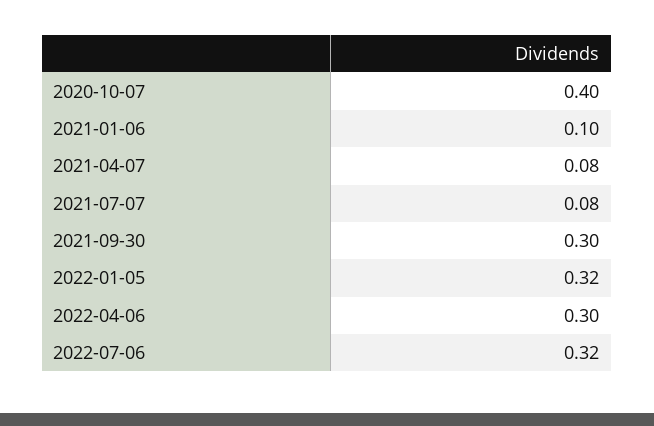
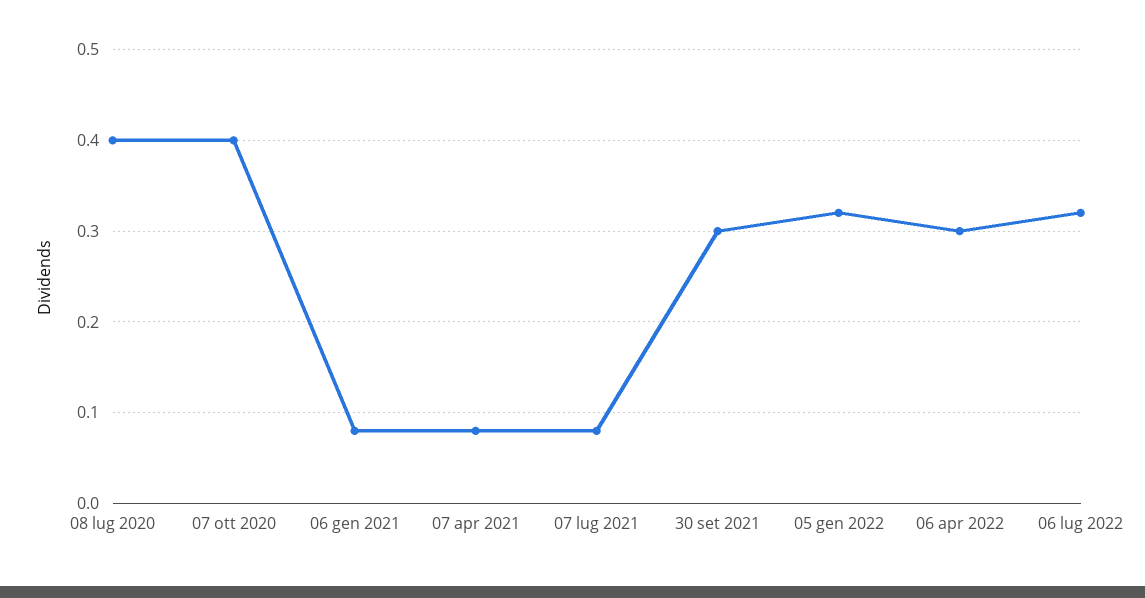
2021-01-06: 0.1 -> 0.08
08 lug 2020: none -> 0.4

